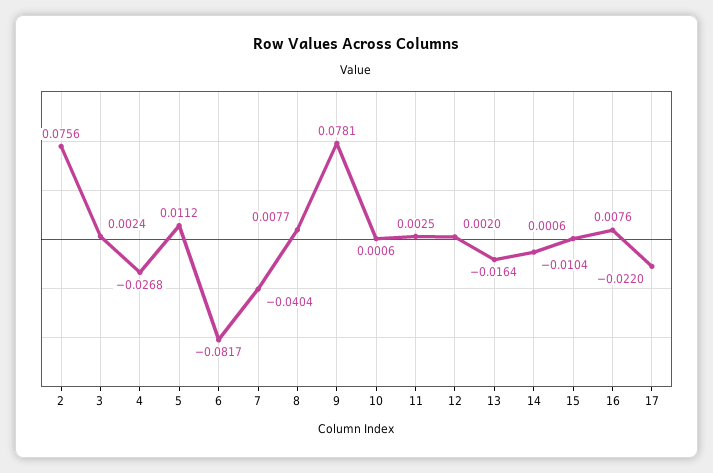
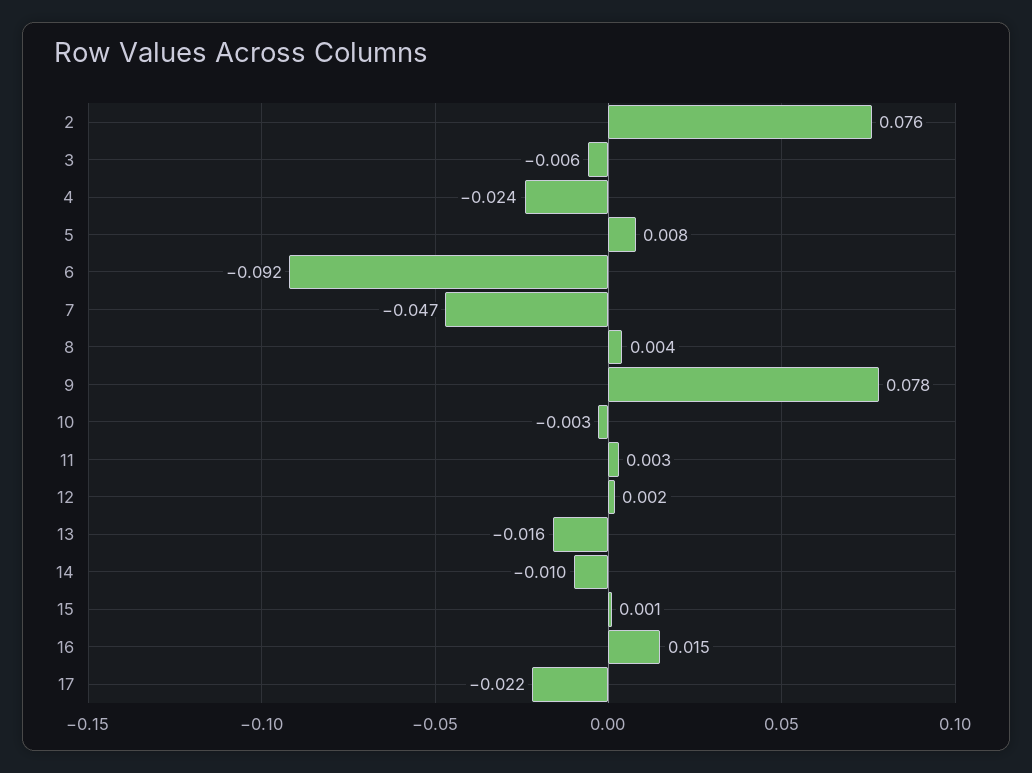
3: 0.0024 -> -0.006
4: -0.0268 -> -0.024
5: 0.0112 -> 0.008
6: -0.0817 -> -0.092
7: -0.0404 -> -0.047
8: 0.0077 -> 0.004
10: 0.0006 -> -0.003
16: 0.0076 -> 0.015

